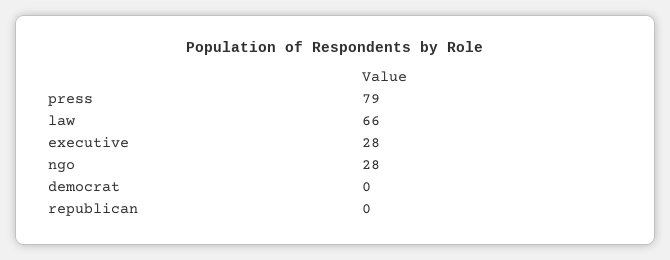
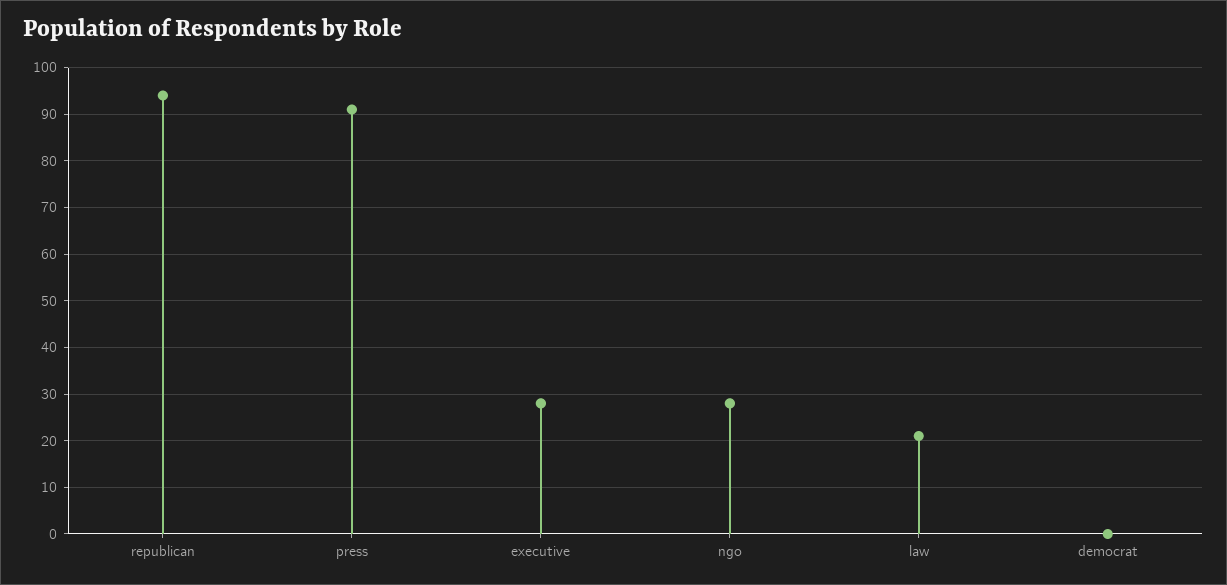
press: 79 -> 90
law: 66 -> 20
republican: 0 -> 95

